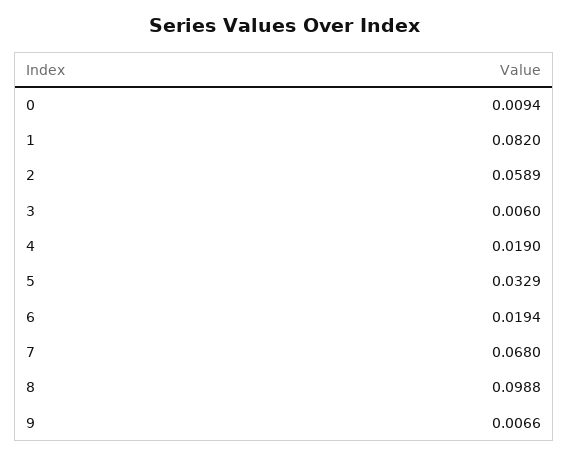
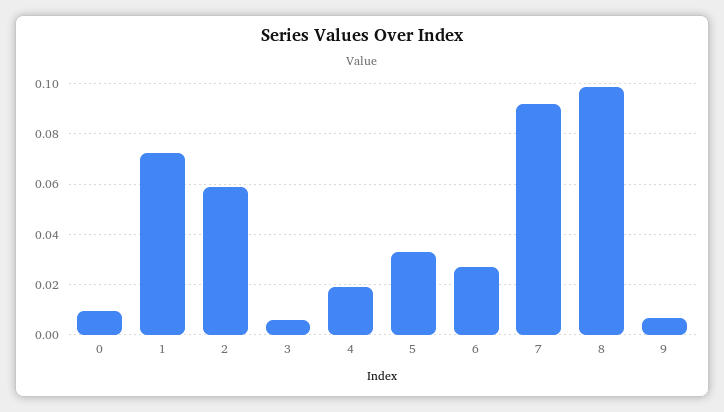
1: 0.082 -> 0.0725
6: 0.0194 -> 0.0275
7: 0.068 -> 0.0925

